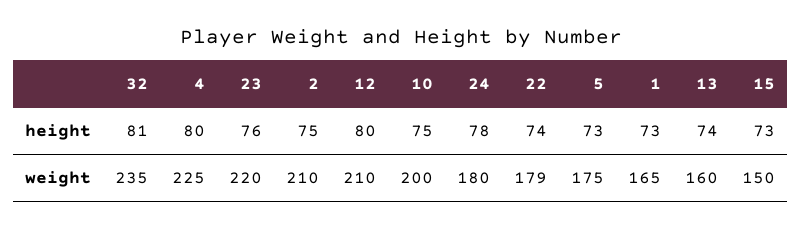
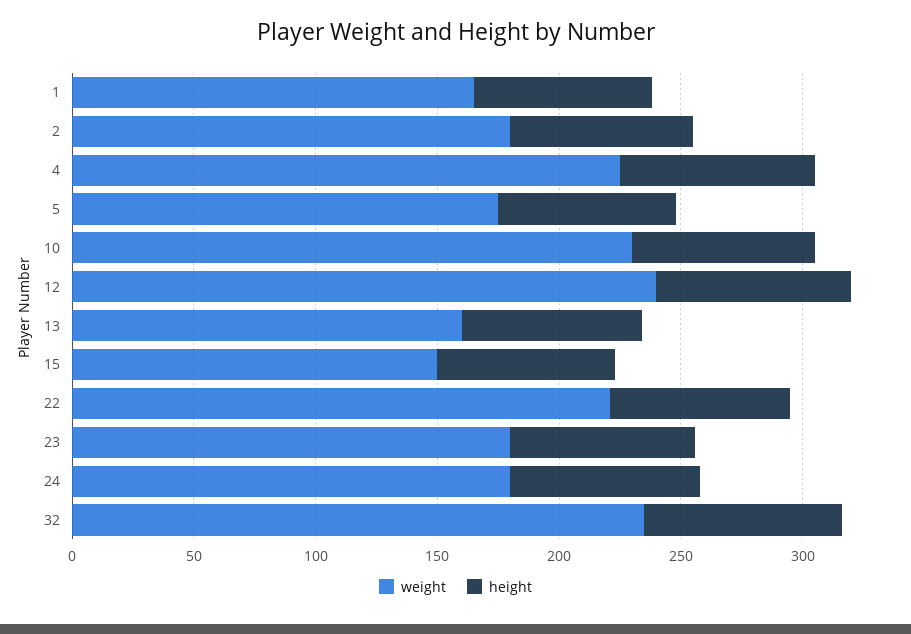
weight, 23: 220 -> 180
weight, 2: 210 -> 180
weight, 12: 210 -> 240
weight, 10: 200 -> 230
weight, 22: 179 -> 220

